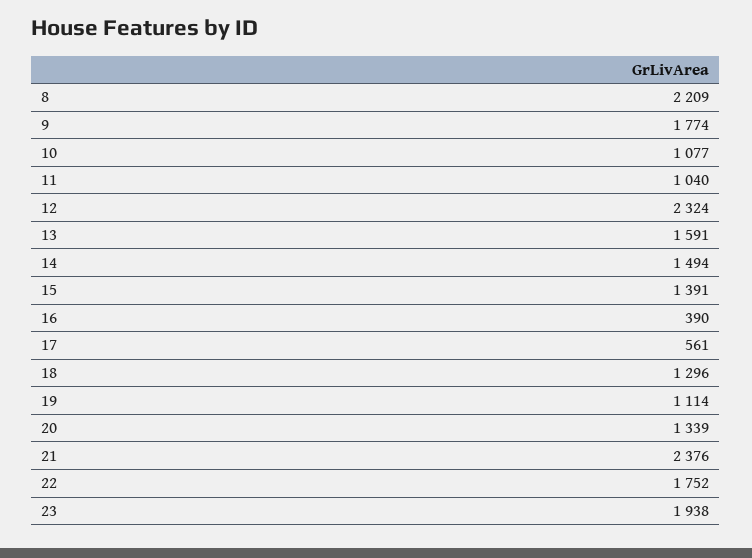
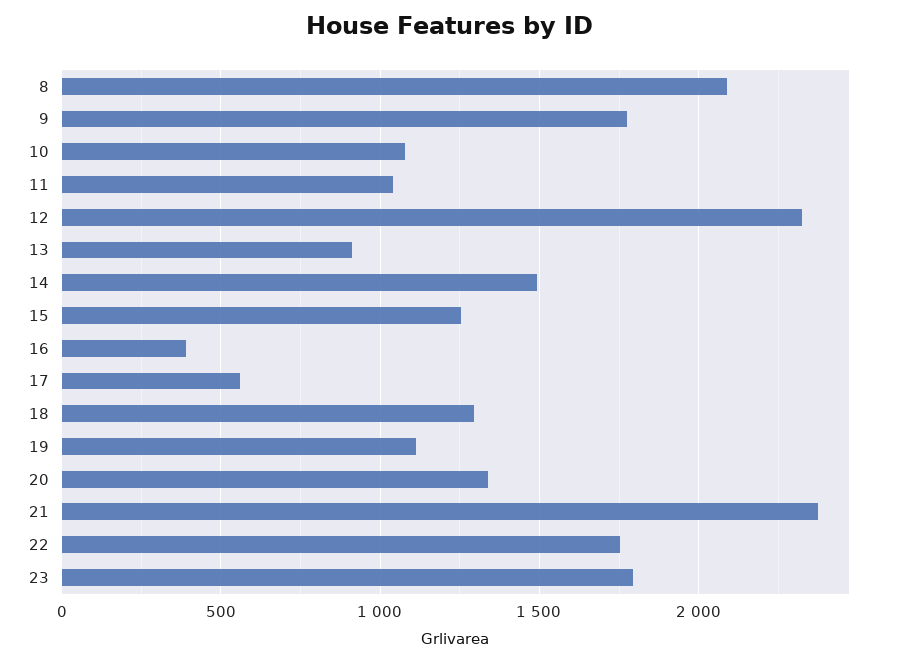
8: 2209 -> 2100
13: 1591 -> 900
15: 1391 -> 1250
23: 1938 -> 1800

